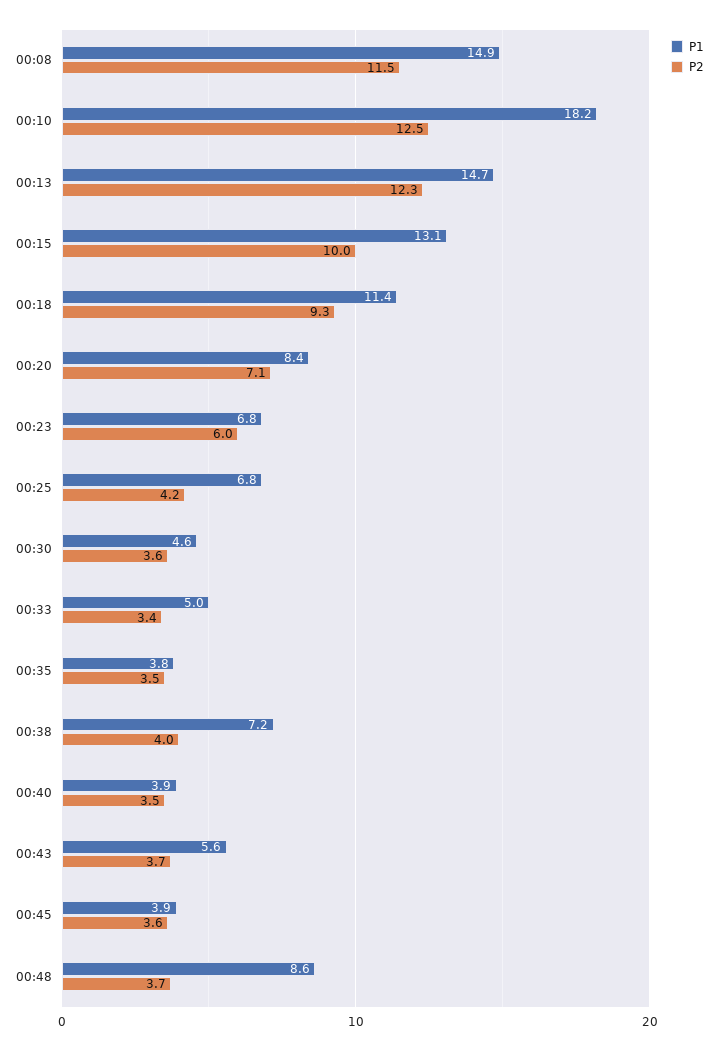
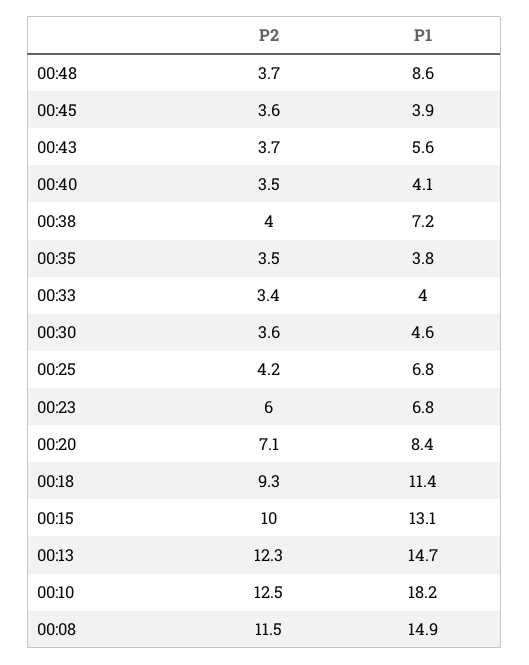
P1, 00:33: 5 -> 4
P1, 00:40: 3.9 -> 4.1

